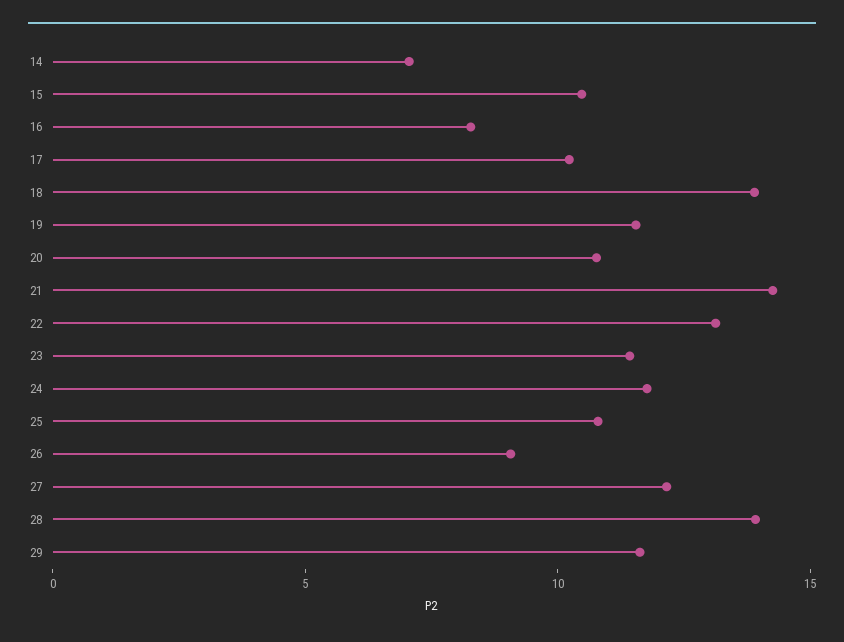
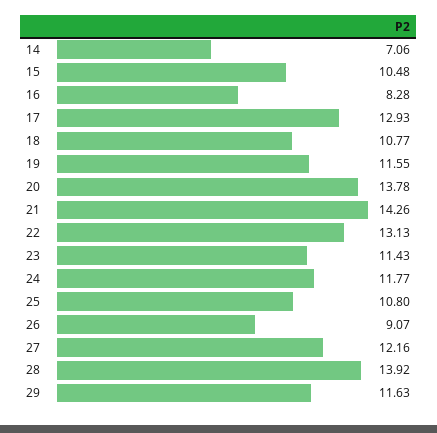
17: 10 -> 12.93
18: 14 -> 10.77
20: 11 -> 13.78

